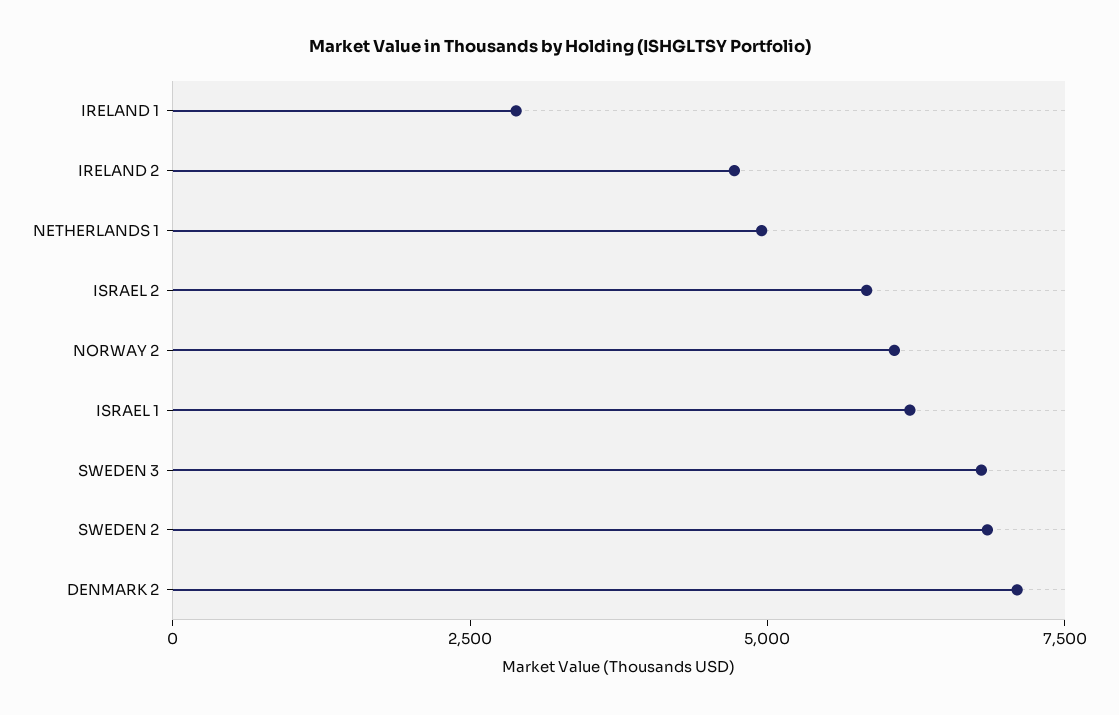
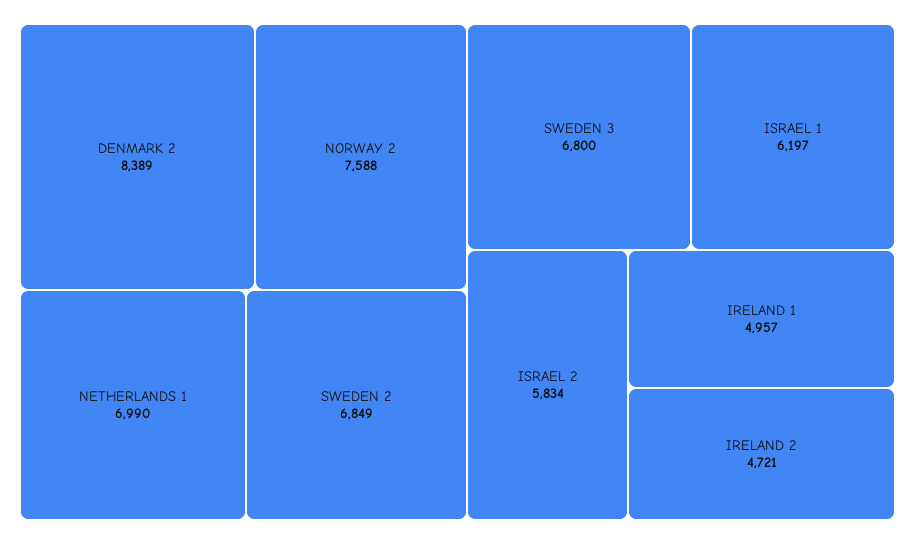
IRELAND 1: 3000 -> 4957
NETHERLANDS 1: 5000 -> 6990
NORWAY 2: 6000 -> 7588
DENMARK 2: 7000 -> 8389

